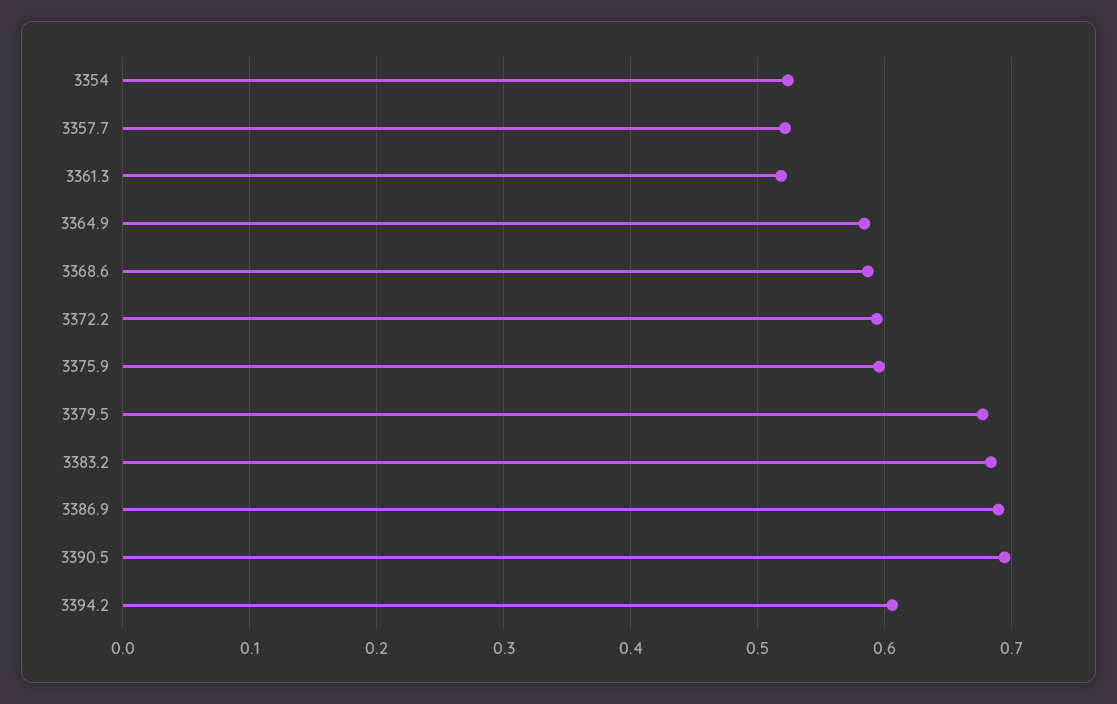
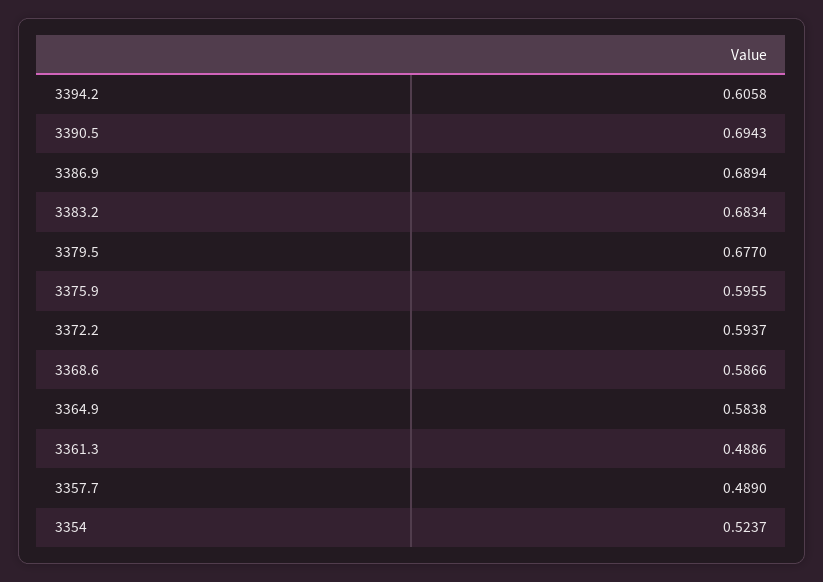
3357.7: 0.52 -> 0.489
3361.3: 0.52 -> 0.4886

